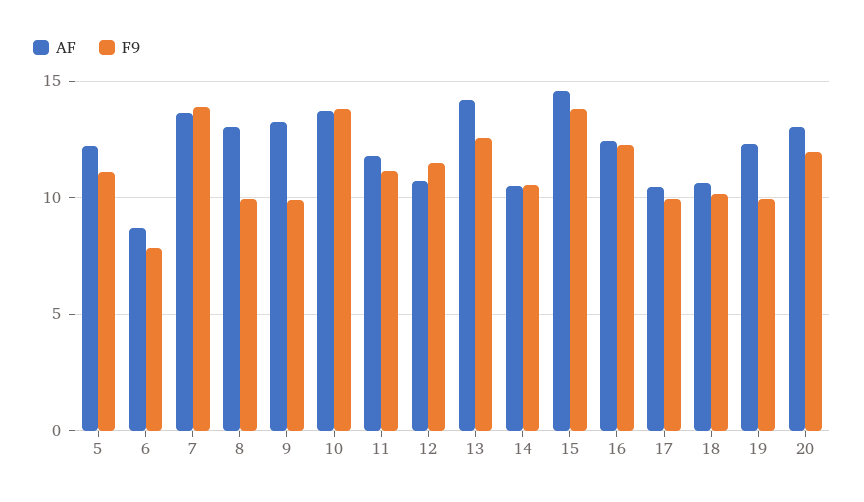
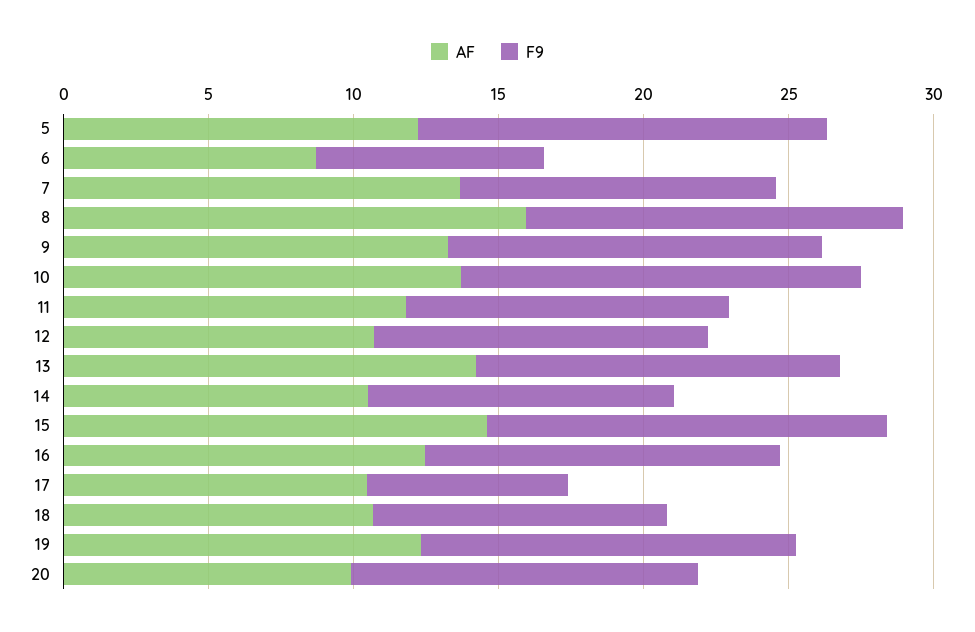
F9, 5: 11 -> 14
F9, 7: 14 -> 11
AF, 8: 13 -> 16
F9, 8: 10 -> 13
F9, 9: 10 -> 13
F9, 17: 10 -> 7
F9, 19: 10 -> 13
AF, 20: 13 -> 10

